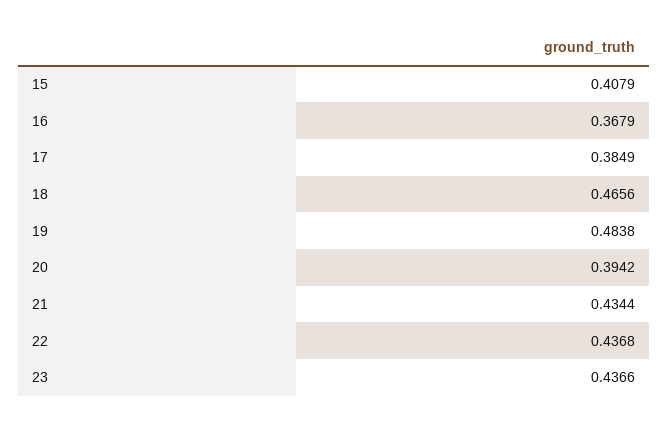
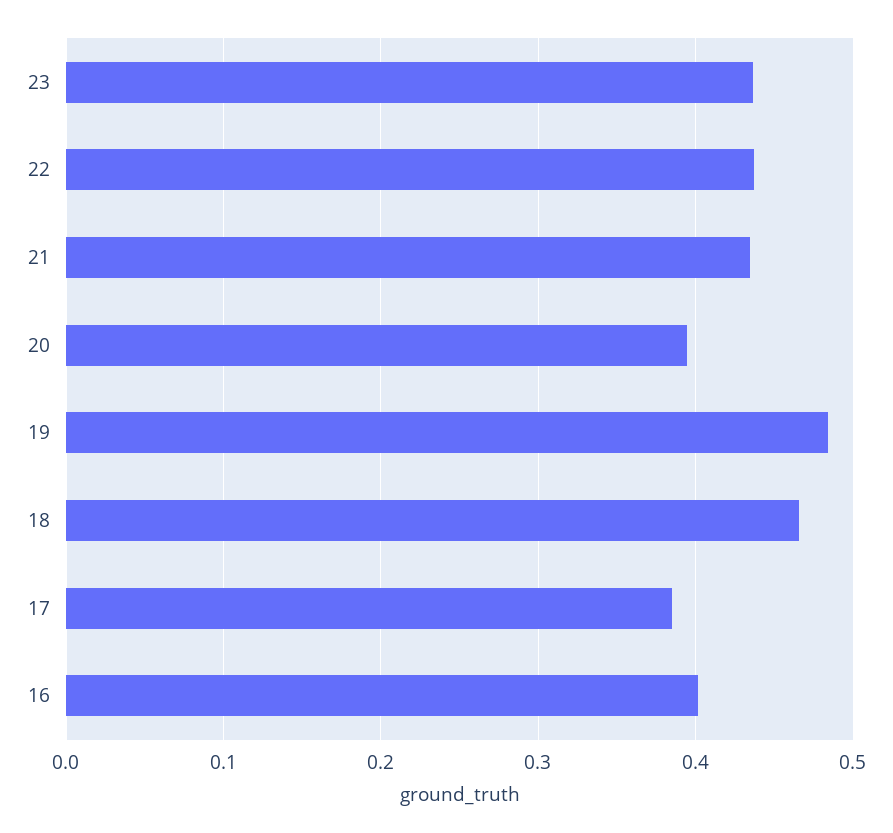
15: 0.4079 -> none
16: 0.3679 -> 0.4

